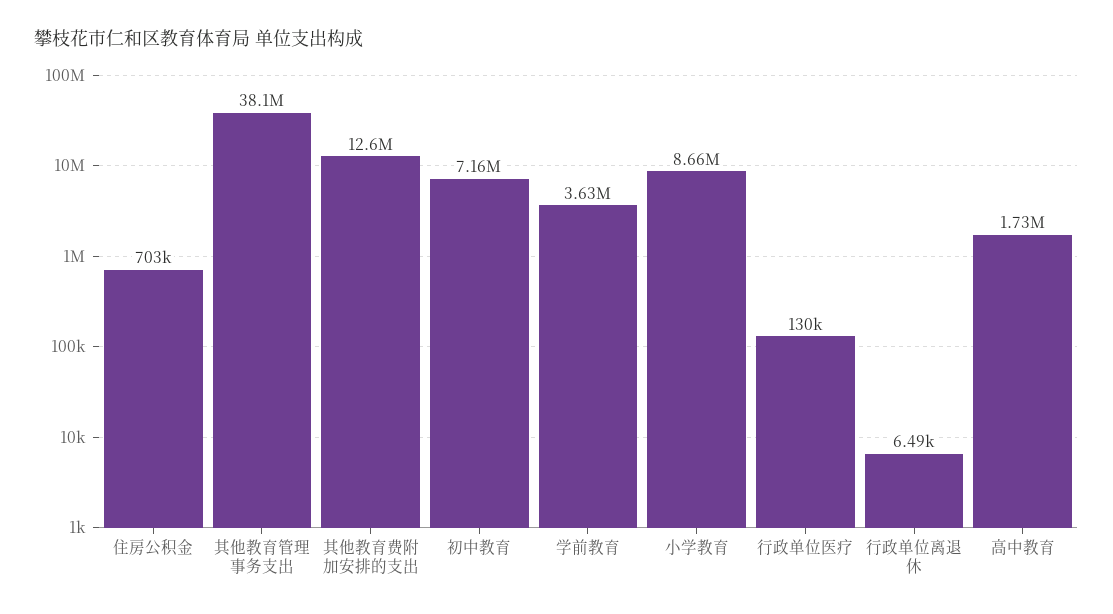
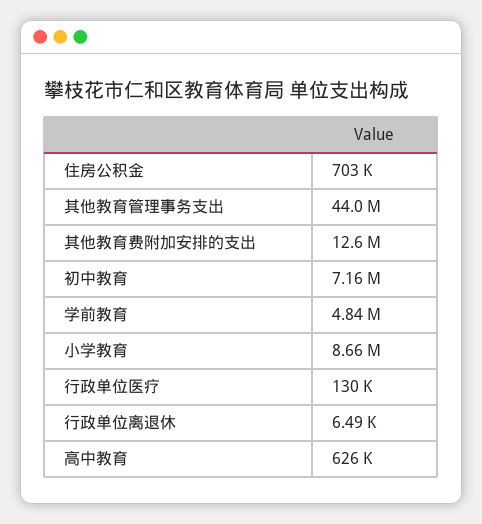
其他教育管理事务支出: 38100000 -> 44000000
学前教育: 3630000 -> 4840000
高中教育: 1730000 -> 626000

